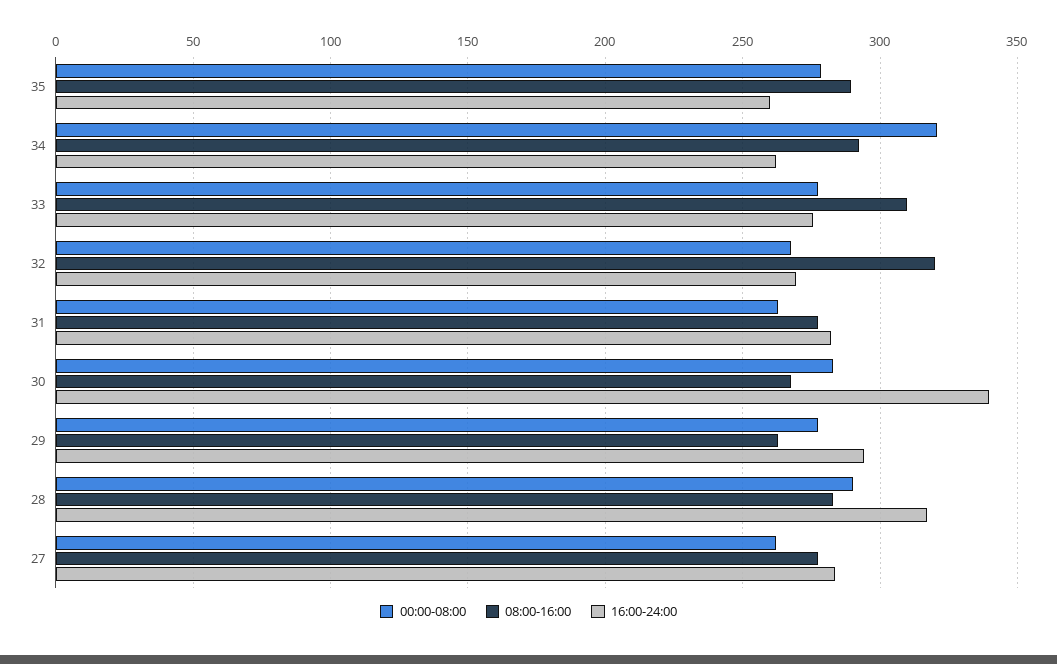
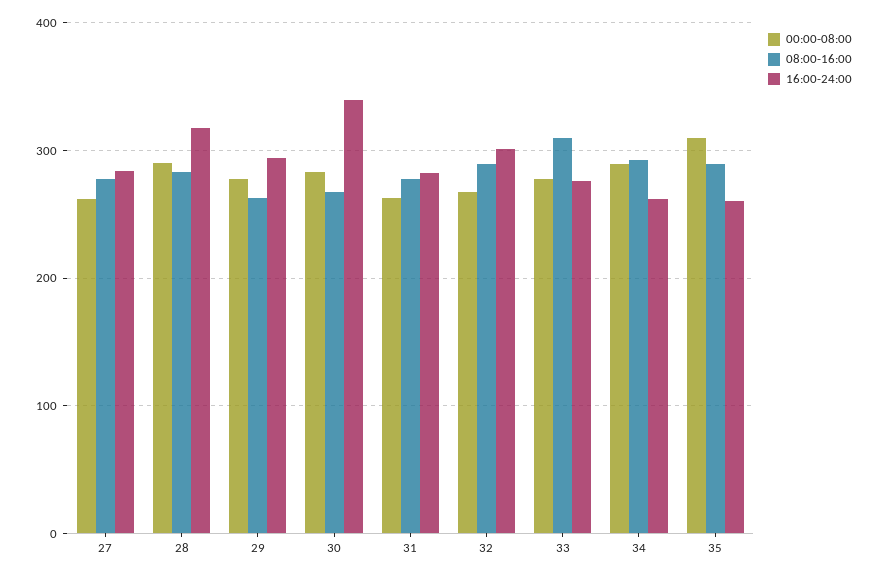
00:00-08:00, 35: 280 -> 310
00:00-08:00, 34: 320 -> 290
08:00-16:00, 32: 320 -> 290
16:00-24:00, 32: 270 -> 300

